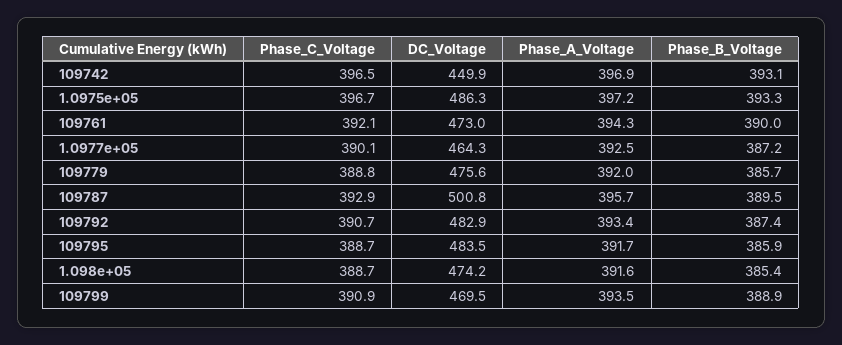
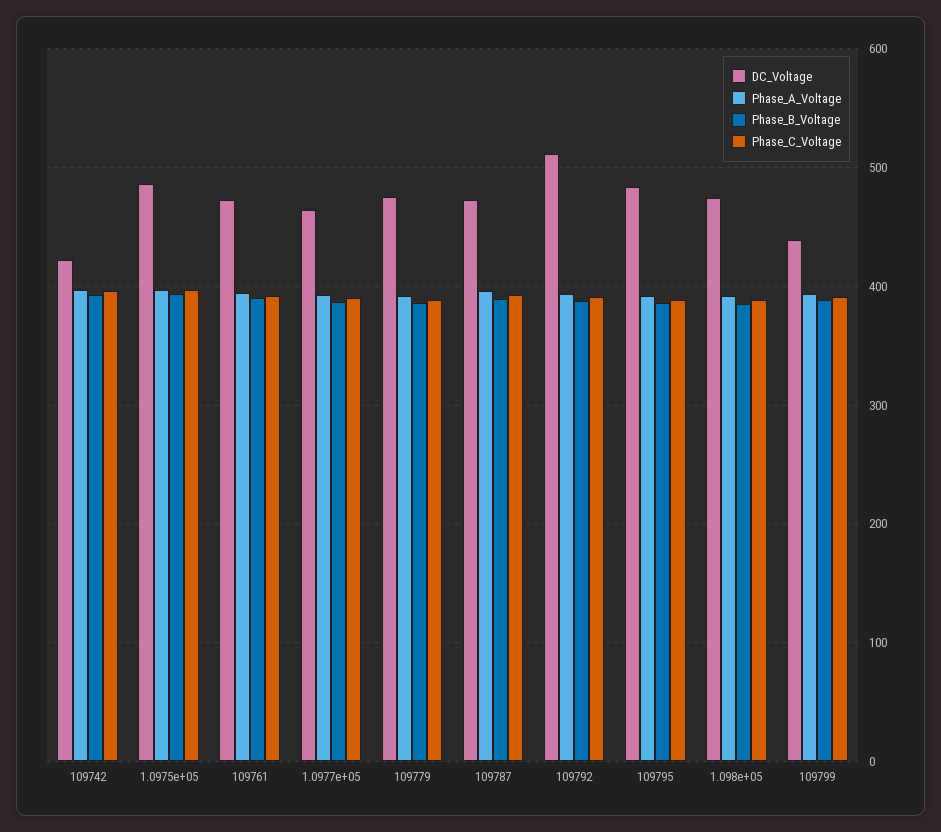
DC_Voltage, 109742: 449.9 -> 420
DC_Voltage, 109787: 500.8 -> 470
DC_Voltage, 109792: 482.9 -> 510
DC_Voltage, 109799: 469.5 -> 440

